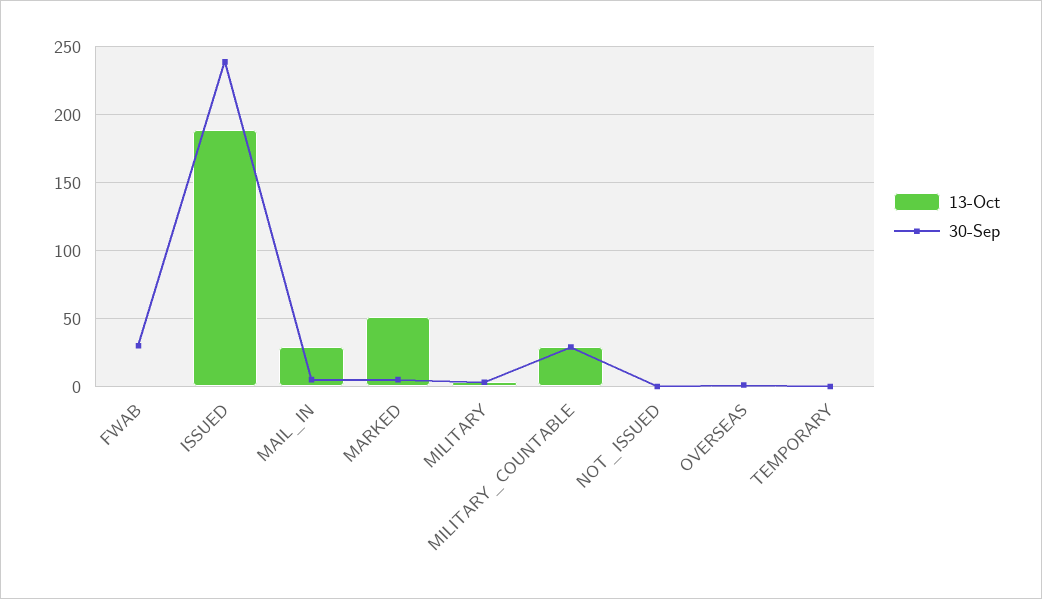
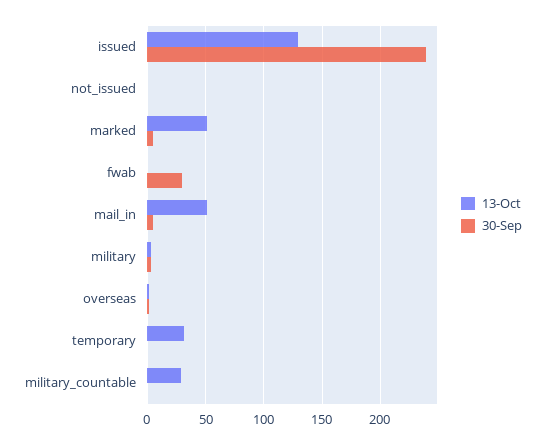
13-Oct, ISSUED: 190 -> 130
13-Oct, MAIL_IN: 30 -> 50
30-Sep, MILITARY_COUNTABLE: 30 -> 0
13-Oct, TEMPORARY: 0 -> 30

